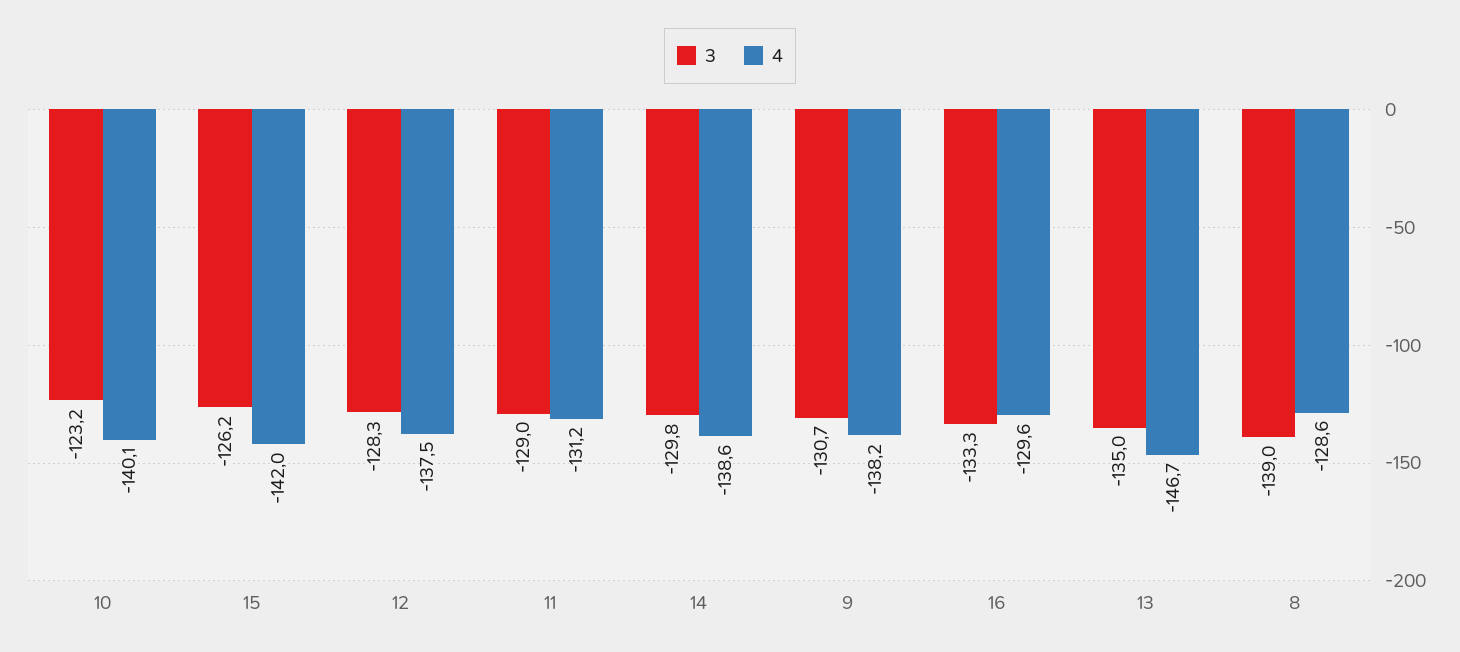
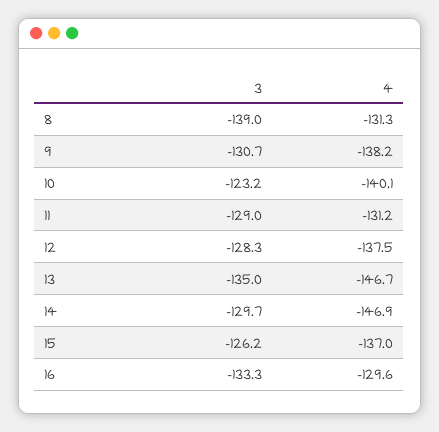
4, 15: -142 -> -137
3, 14: -129.8 -> -129.7
4, 14: -138.6 -> -146.9
4, 8: -128.6 -> -131.3

